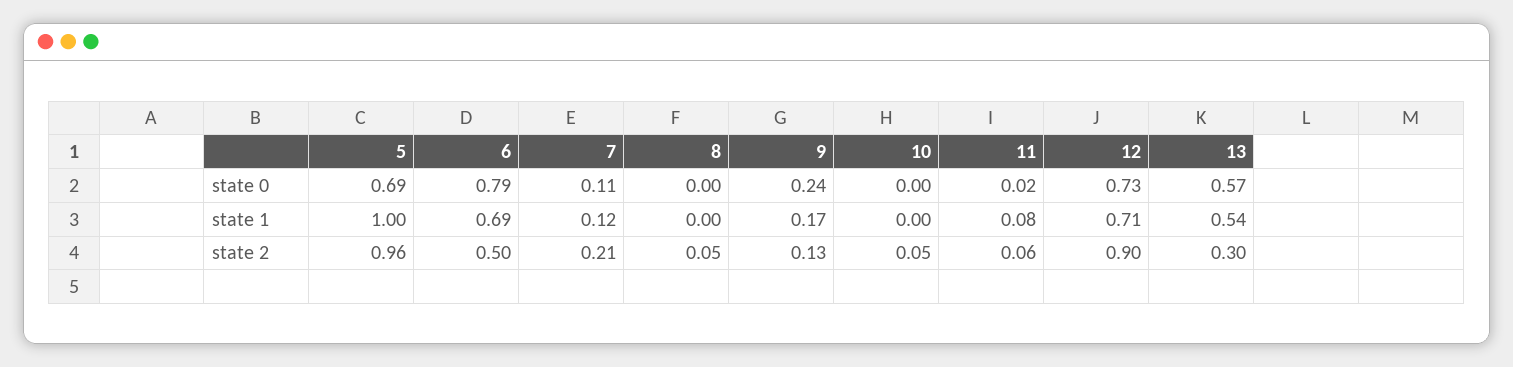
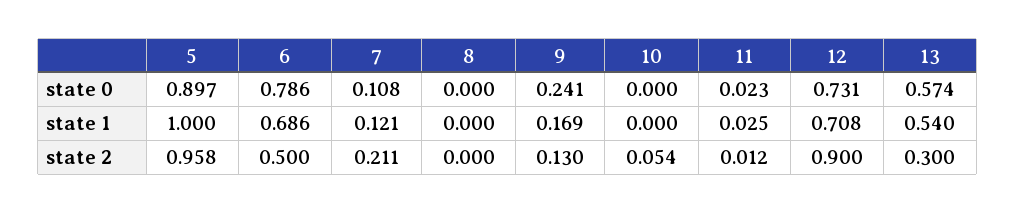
5, state 0: 0.69 -> 0.897
11, state 1: 0.08 -> 0.025
8, state 2: 0.05 -> 0
11, state 2: 0.06 -> 0.012

